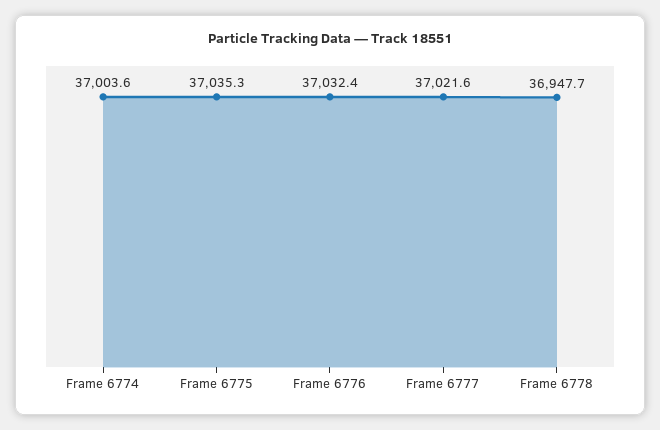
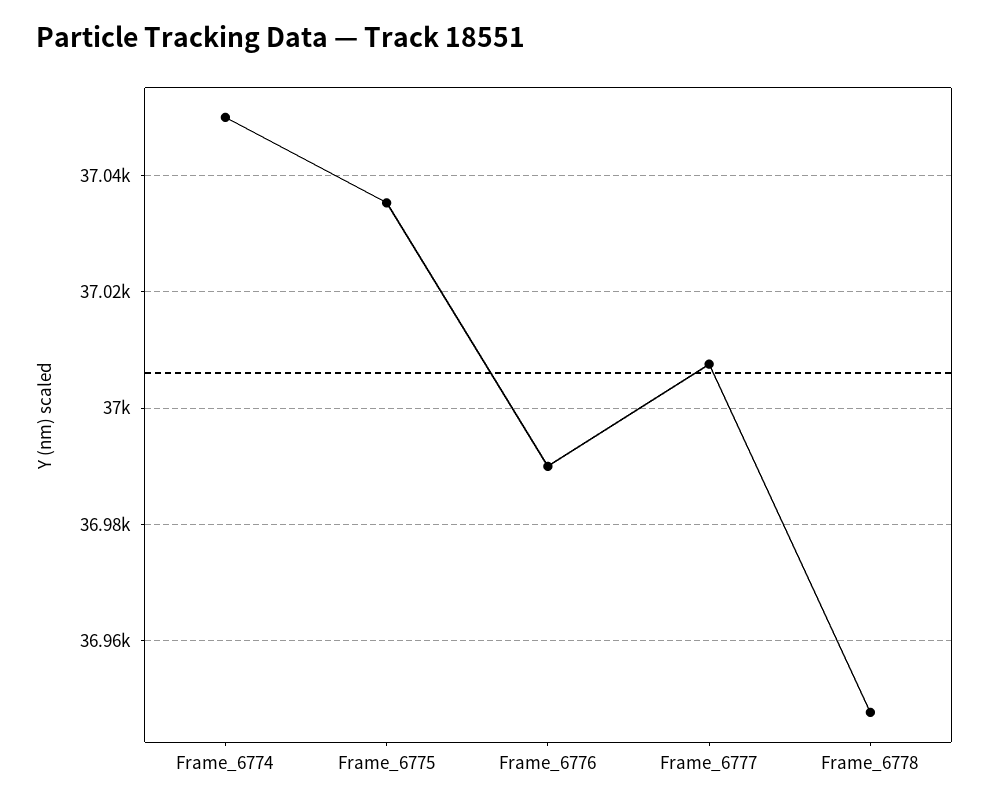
Frame 6774: 37003.6 -> 37050
Frame 6776: 37032.4 -> 36990
Frame 6777: 37021.6 -> 37008

